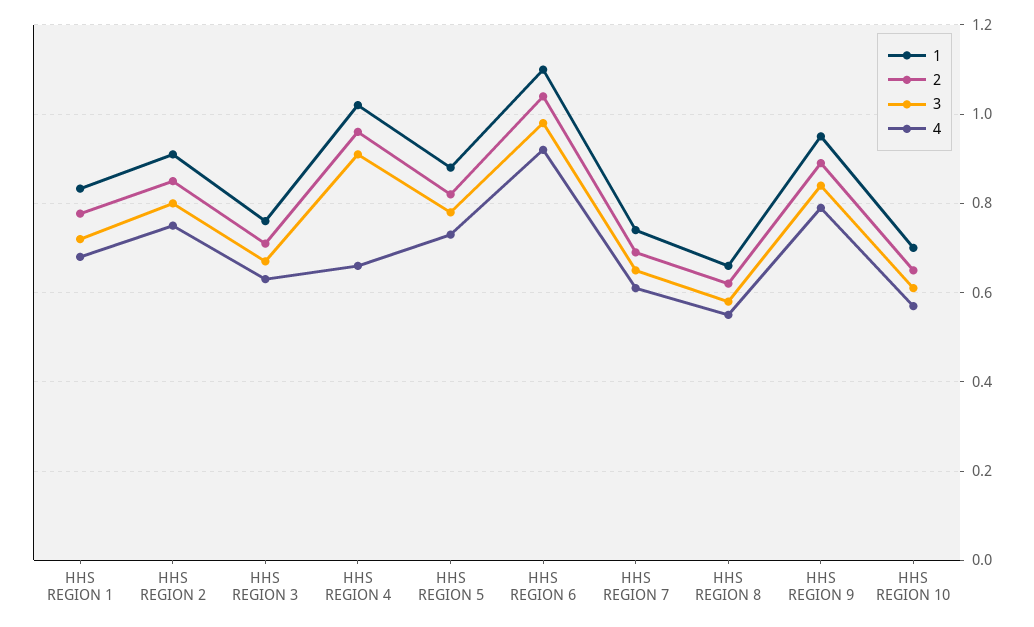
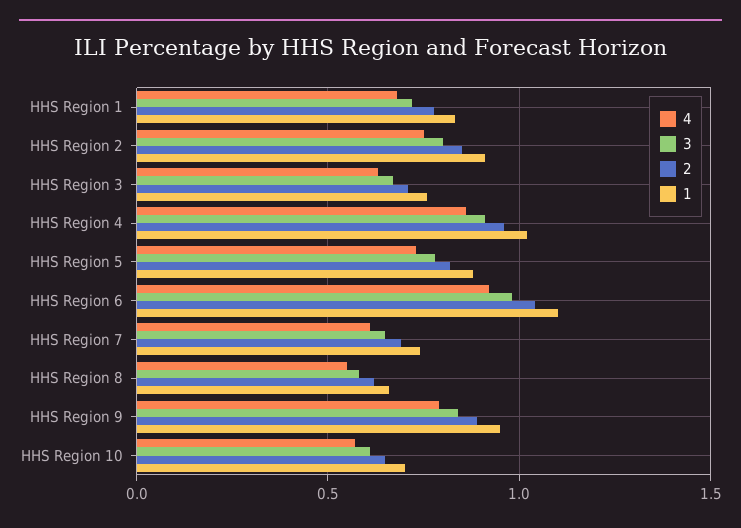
4, HHS REGION 4: 0.66 -> 0.85

